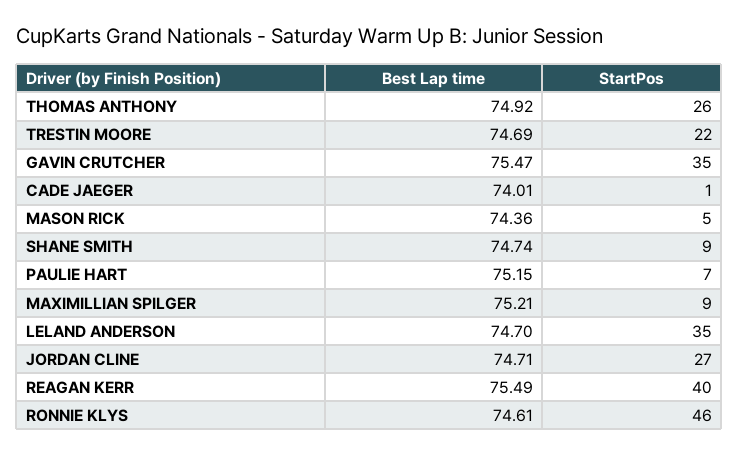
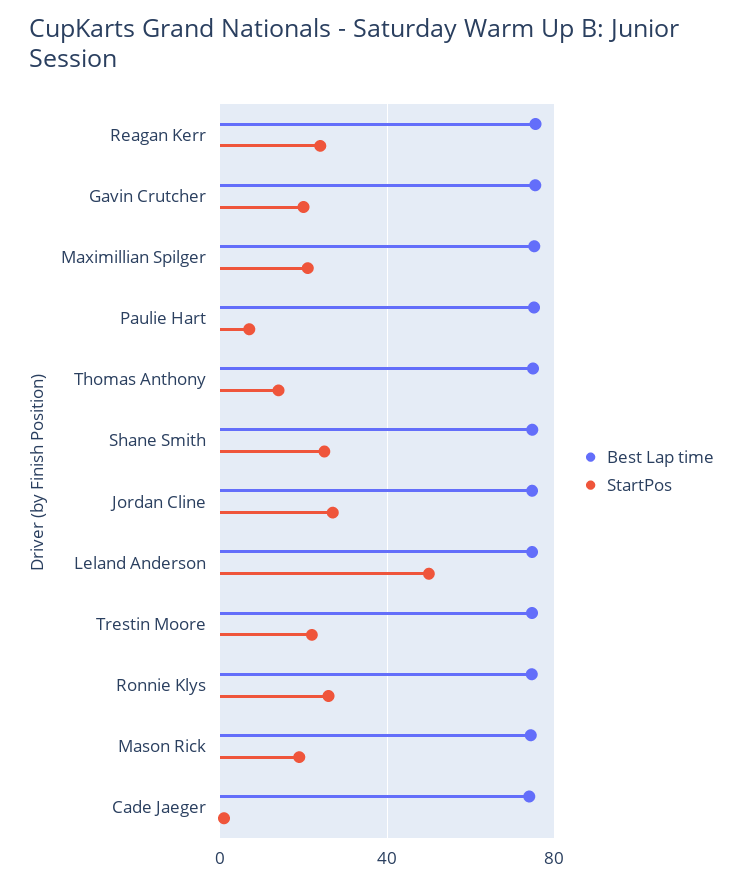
StartPos, THOMAS ANTHONY: 26 -> 15
StartPos, GAVIN CRUTCHER: 35 -> 20
StartPos, MASON RICK: 5 -> 20
StartPos, SHANE SMITH: 9 -> 25
StartPos, MAXIMILLIAN SPILGER: 9 -> 20
StartPos, LELAND ANDERSON: 35 -> 50
StartPos, REAGAN KERR: 40 -> 25
StartPos, RONNIE KLYS: 46 -> 25

